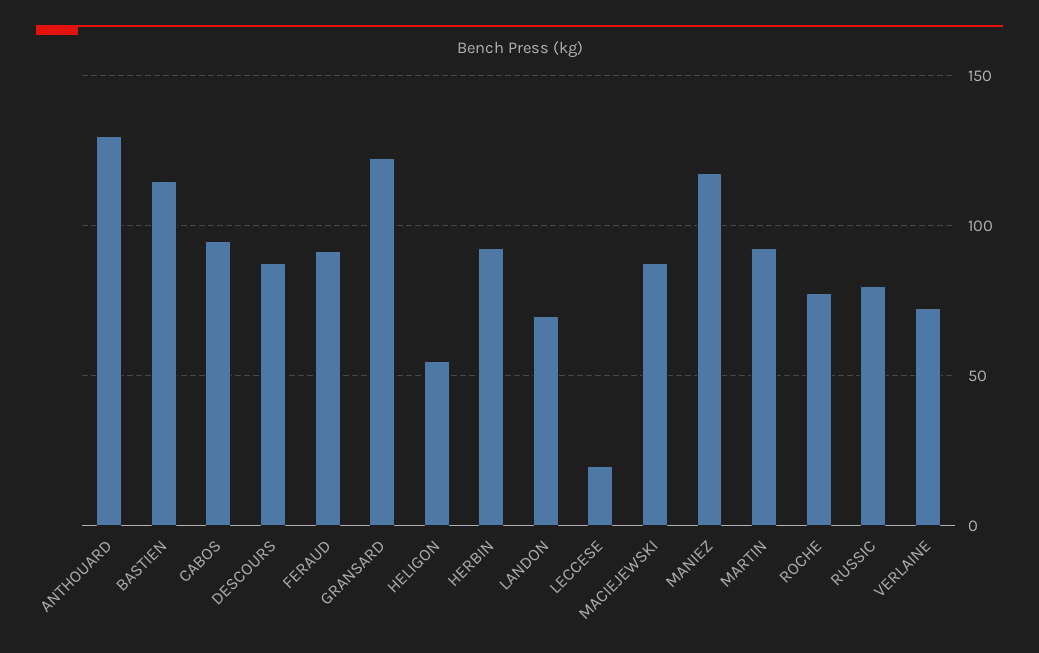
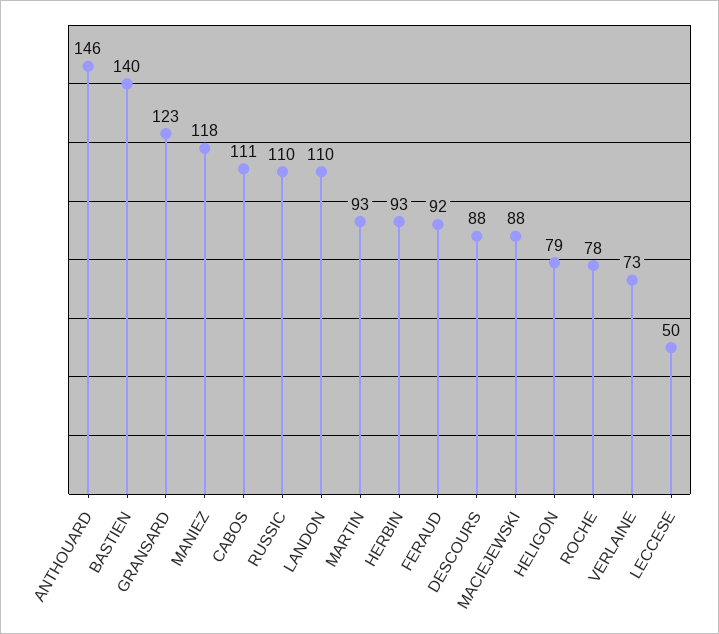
ANTHOUARD: 130 -> 146
BASTIEN: 115 -> 140
CABOS: 95 -> 111
HELIGON: 55 -> 79
LANDON: 70 -> 110
LECCESE: 20 -> 50
RUSSIC: 80 -> 110

